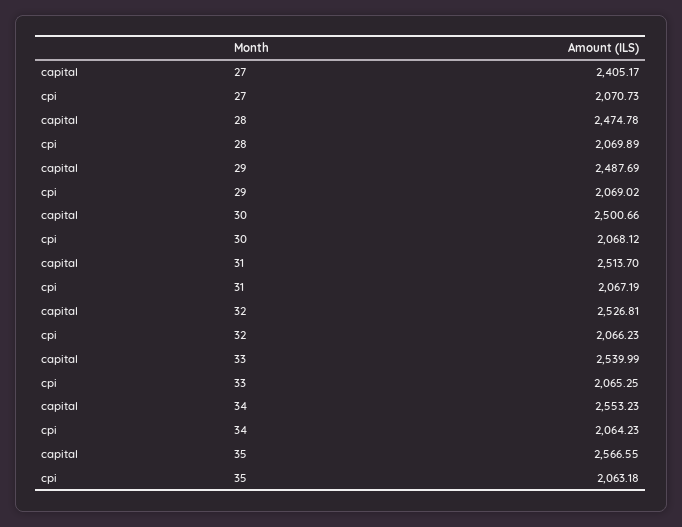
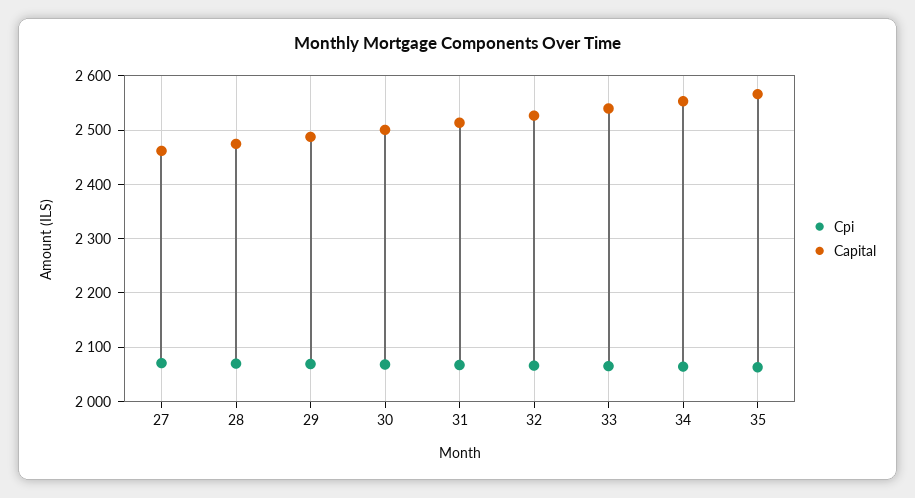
capital, 27: 2405.17 -> 2460

